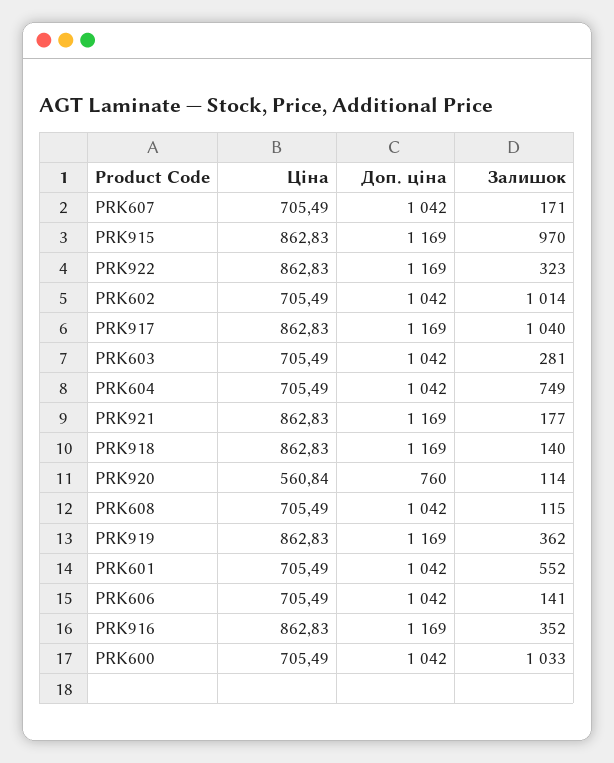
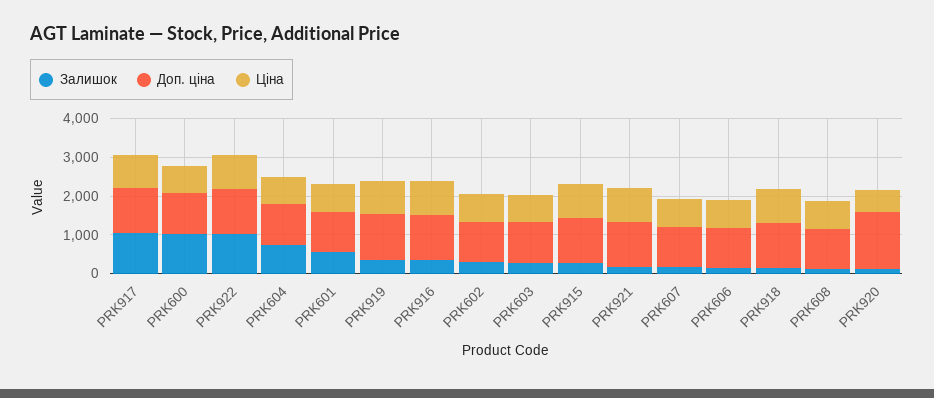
Залишок, PRK915: 970 -> 250
Залишок, PRK922: 323 -> 1000
Залишок, PRK602: 1014 -> 250
Доп. ціна, PRK920: 760 -> 1500

